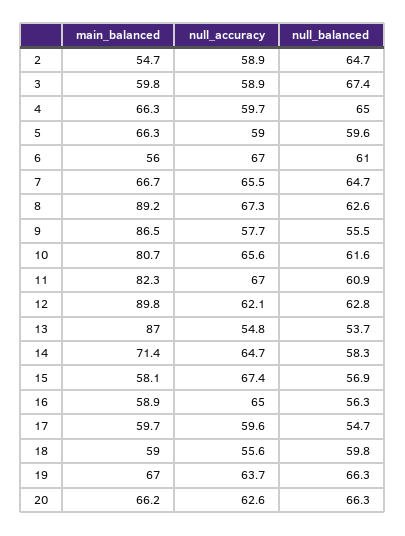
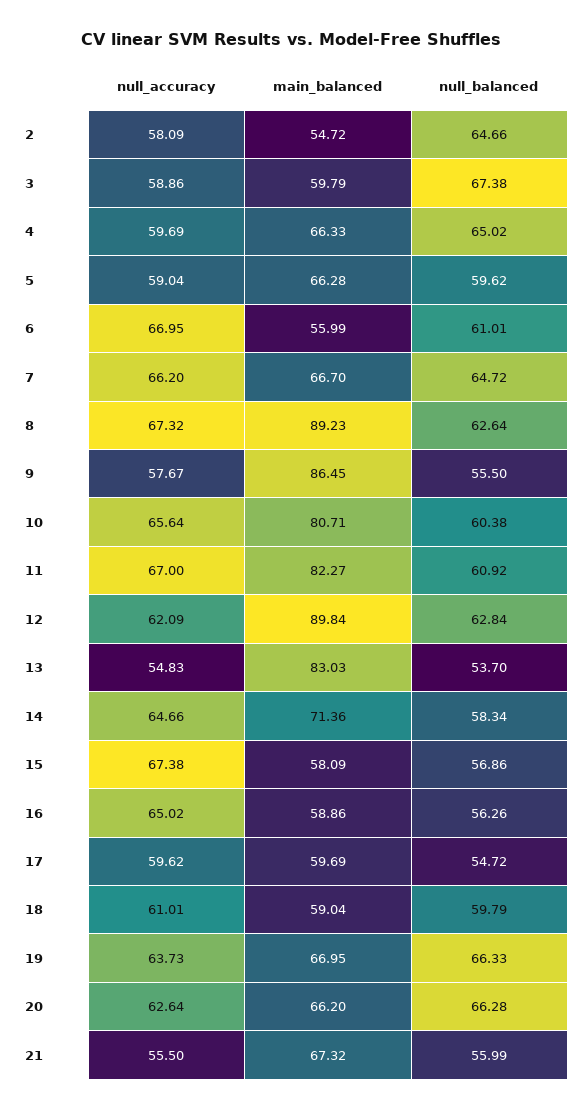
null_accuracy, 2: 58.9 -> 58.09
null_accuracy, 7: 65.5 -> 66.2
null_balanced, 10: 61.6 -> 60.38
main_balanced, 13: 87 -> 83.03
null_accuracy, 18: 55.6 -> 61.01
null_accuracy, 21: none -> 55.5
main_balanced, 21: none -> 67.32
null_balanced, 21: none -> 55.99

